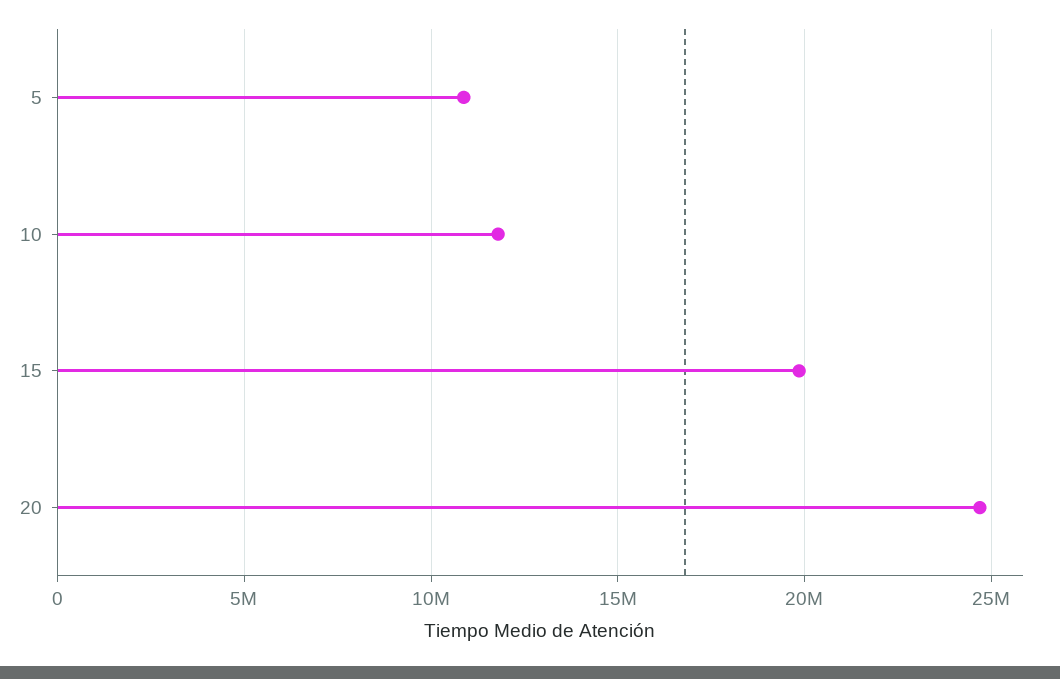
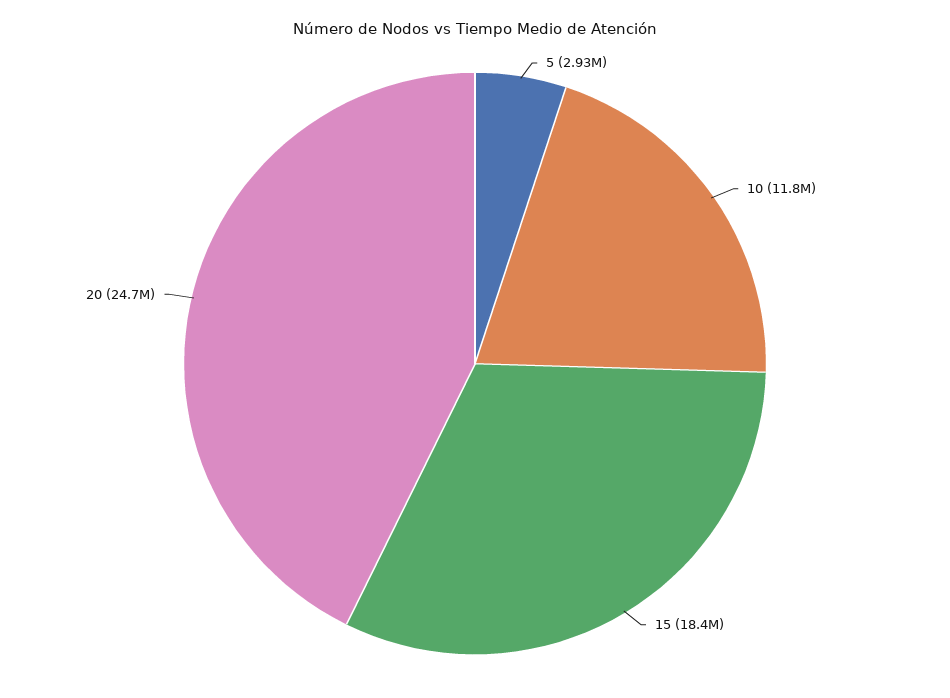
5: 11000000 -> 2930000
15: 20000000 -> 18400000

